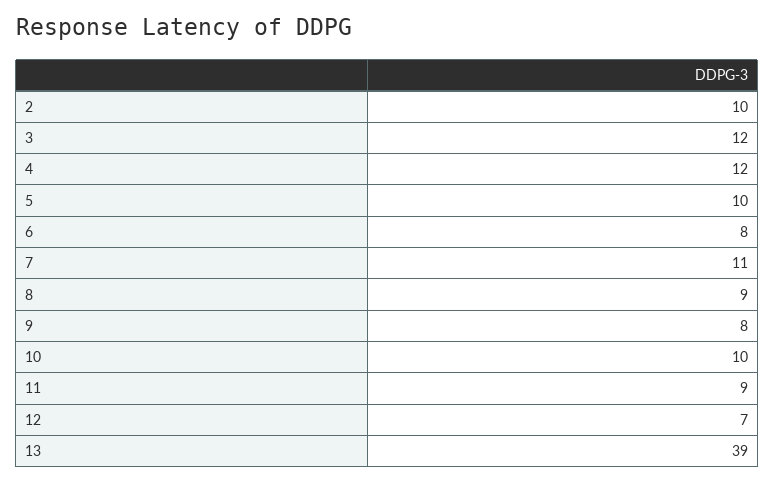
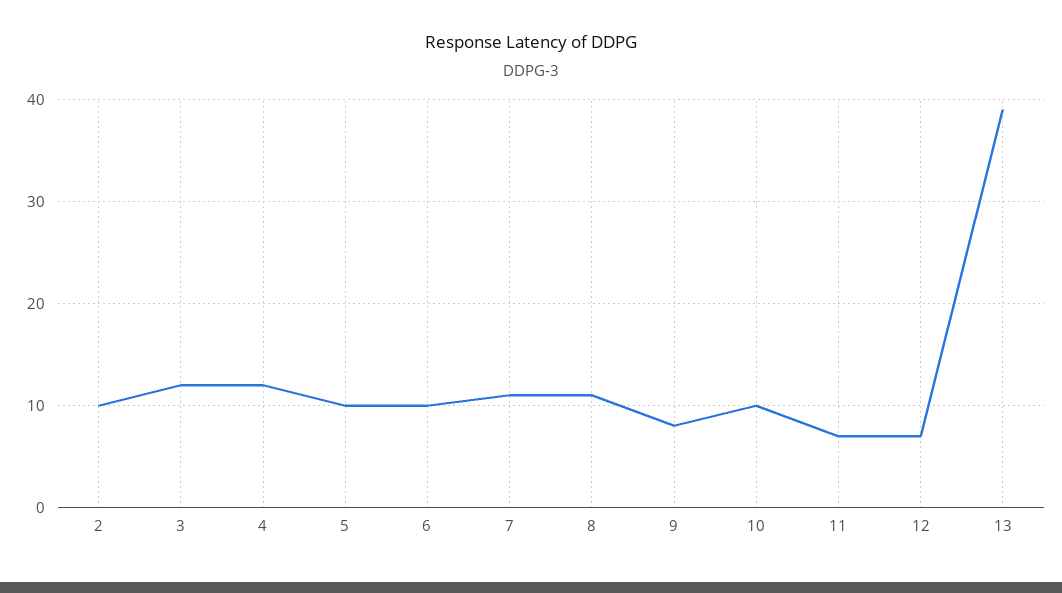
6: 8 -> 10
8: 9 -> 11
11: 9 -> 7

